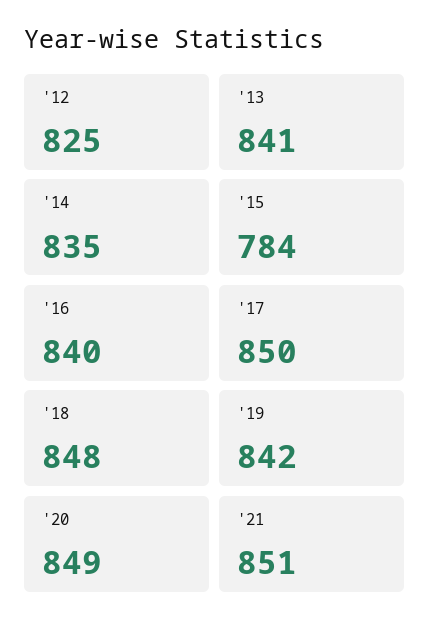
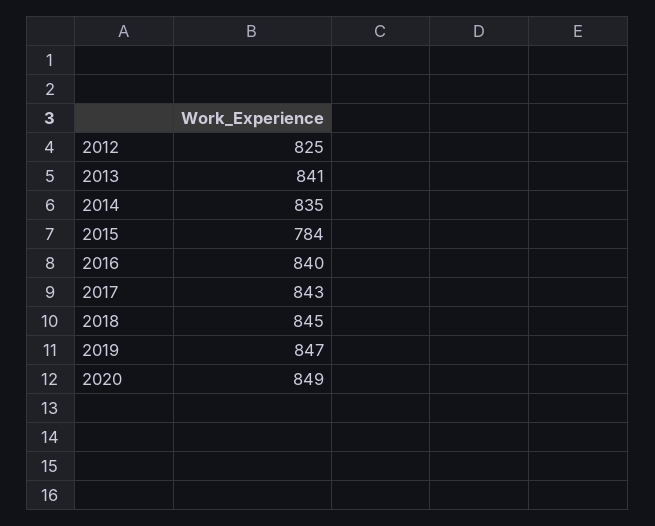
'17: 850 -> 843
'18: 848 -> 845
'19: 842 -> 847
'21: 851 -> none

